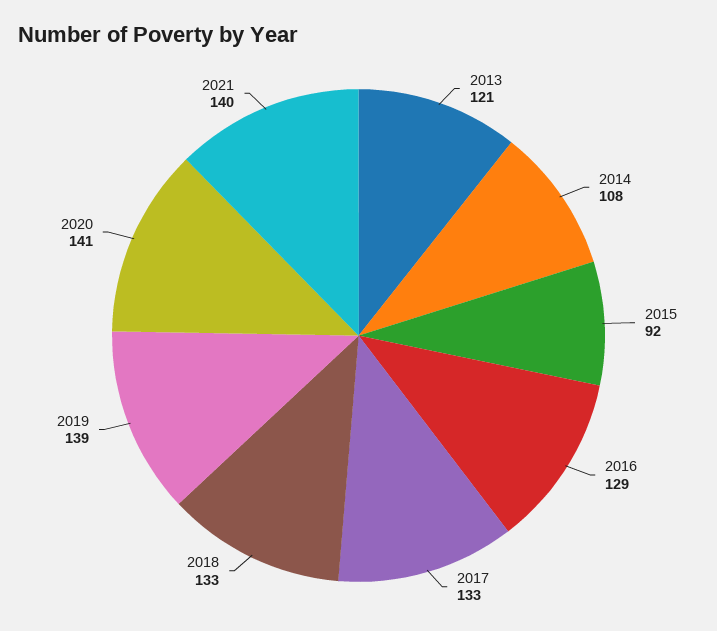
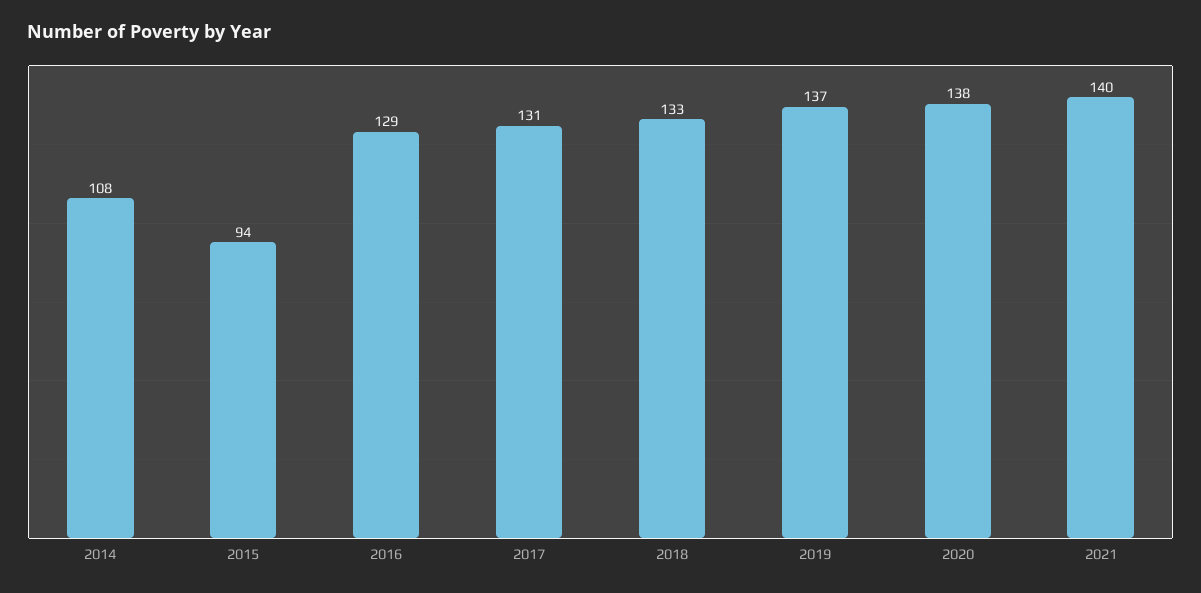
2013: 121 -> none
2015: 92 -> 94
2017: 133 -> 131
2019: 139 -> 137
2020: 141 -> 138

